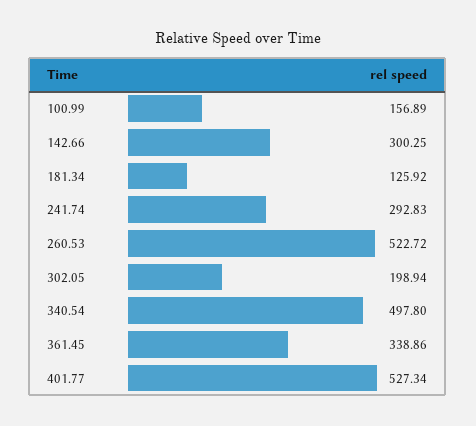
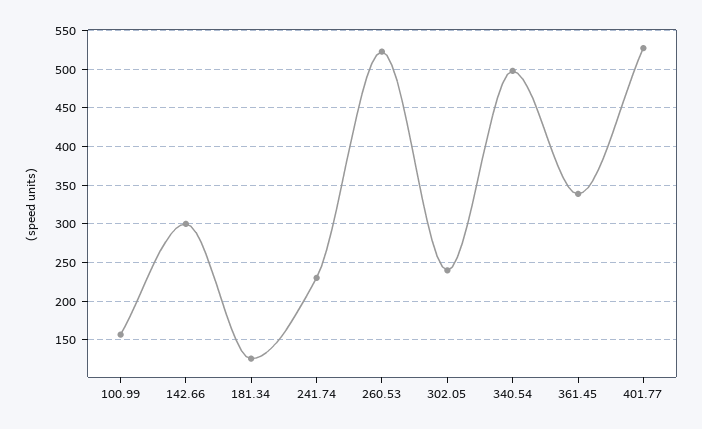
241.74: 292.83 -> 230
302.05: 198.94 -> 240

